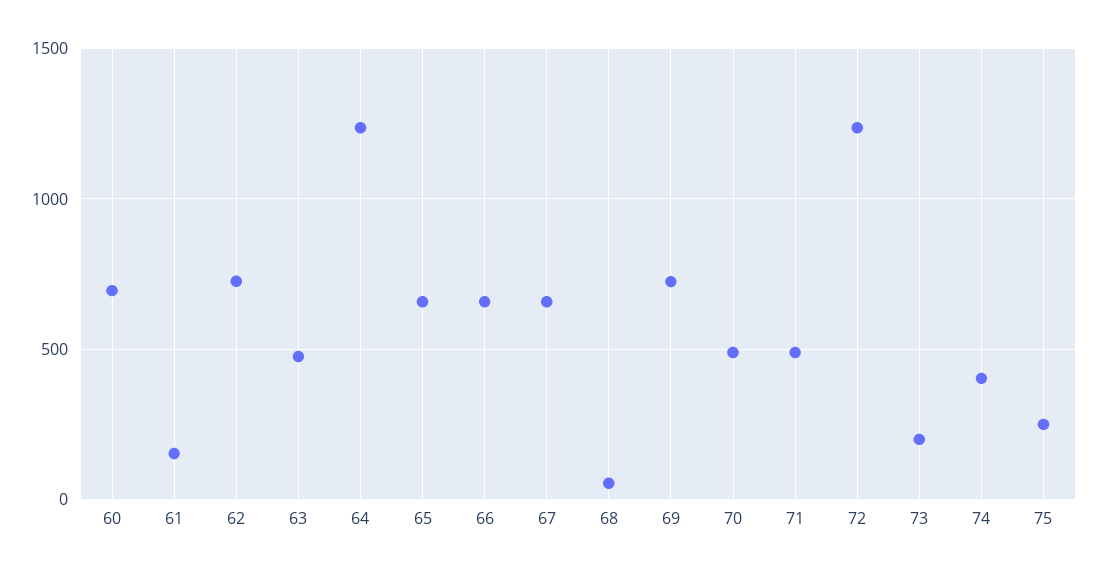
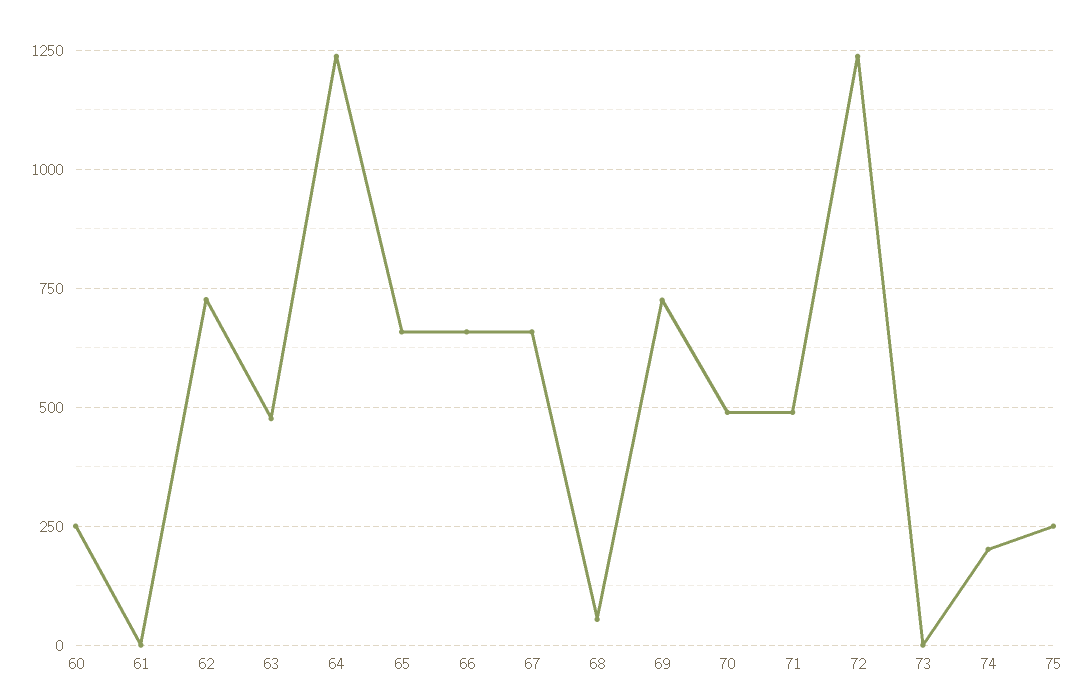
60: 700 -> 250
61: 150 -> 0
73: 200 -> 0
74: 400 -> 200

